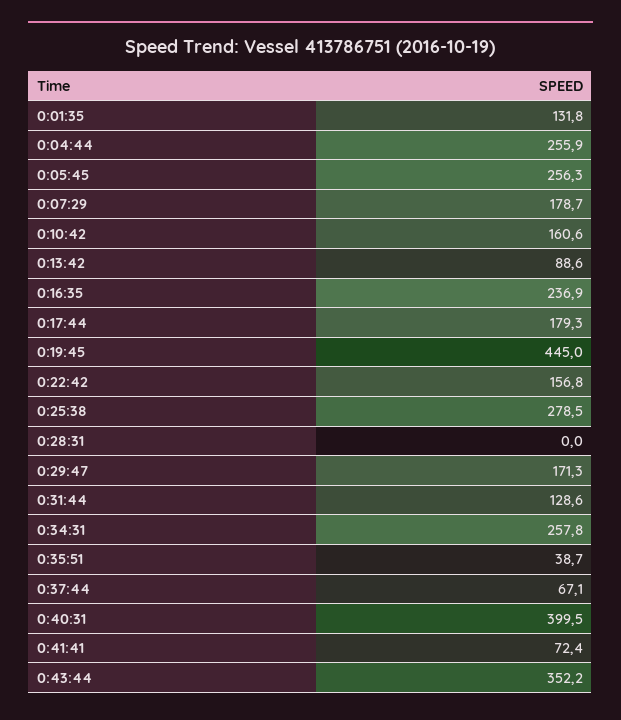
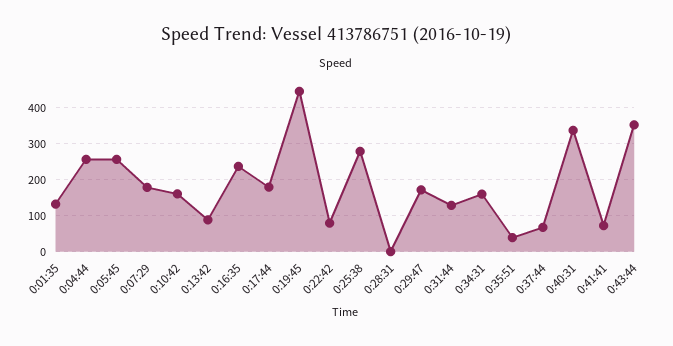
0:22:42: 156.8 -> 80
0:34:31: 257.8 -> 160
0:40:31: 399.5 -> 340

